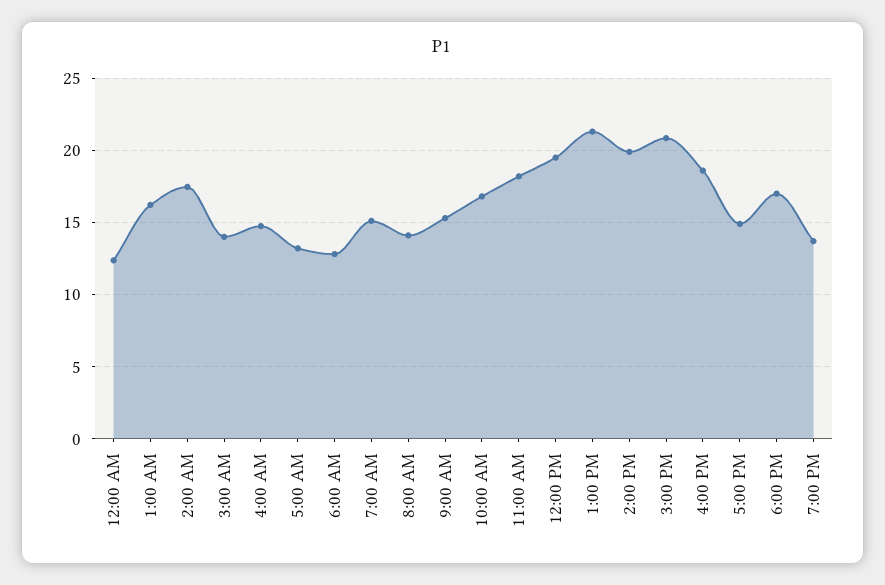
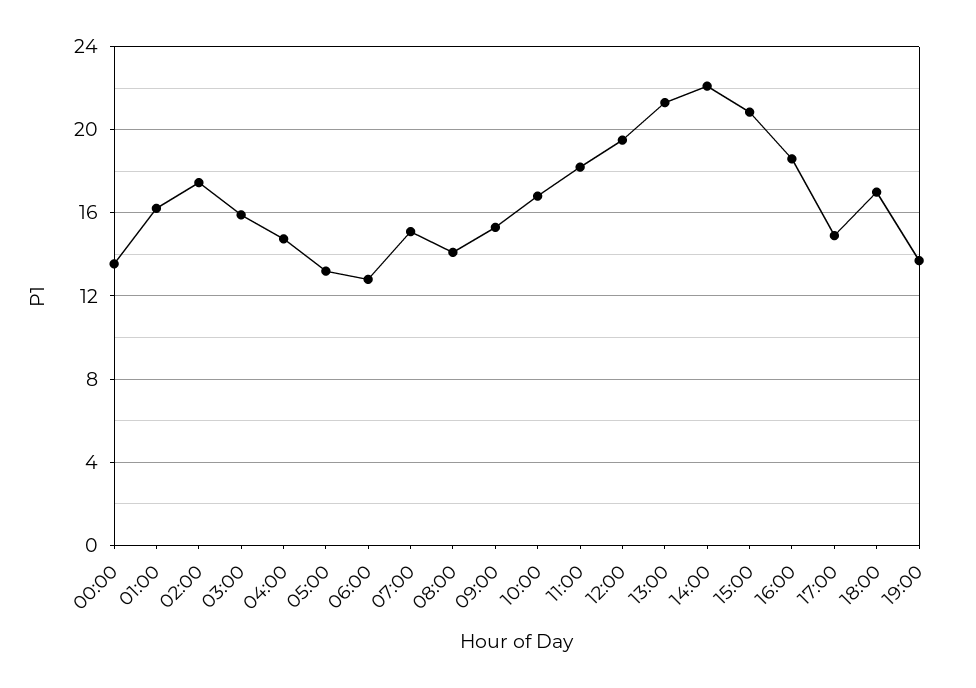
12:00 AM: 12.5 -> 13.5
3:00 AM: 14 -> 16
2:00 PM: 20 -> 22

